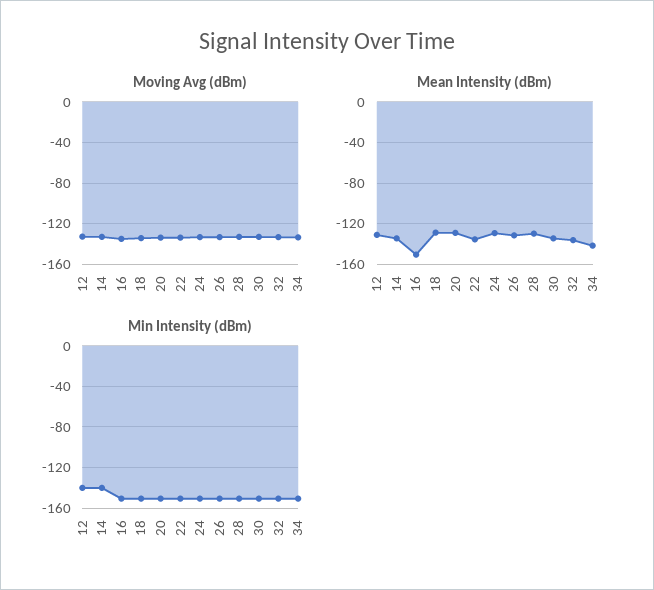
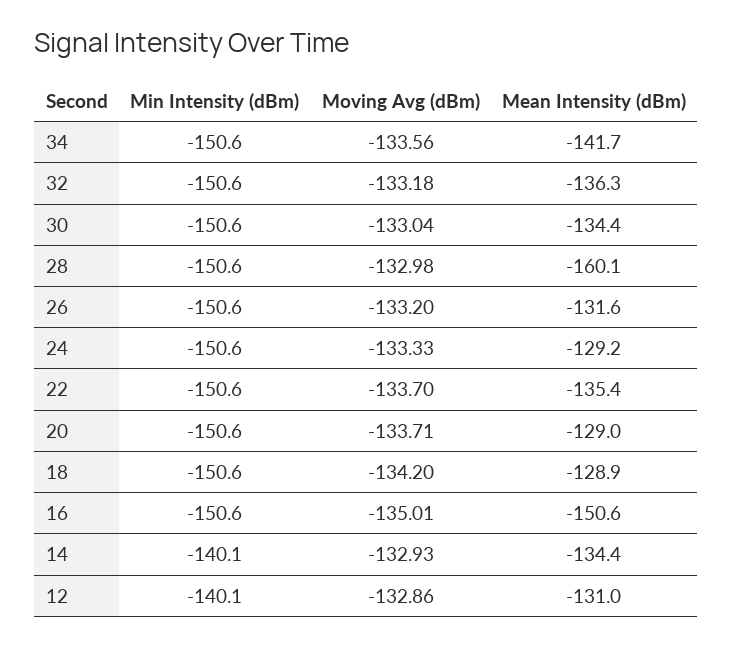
Mean Intensity (dBm), 28: -130 -> -160.1

